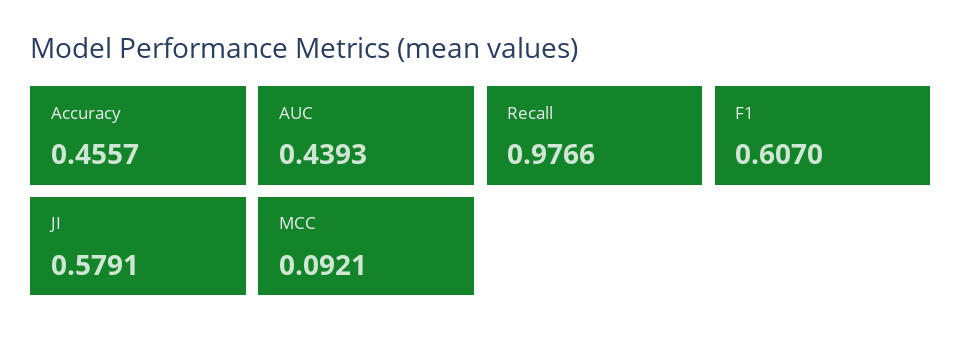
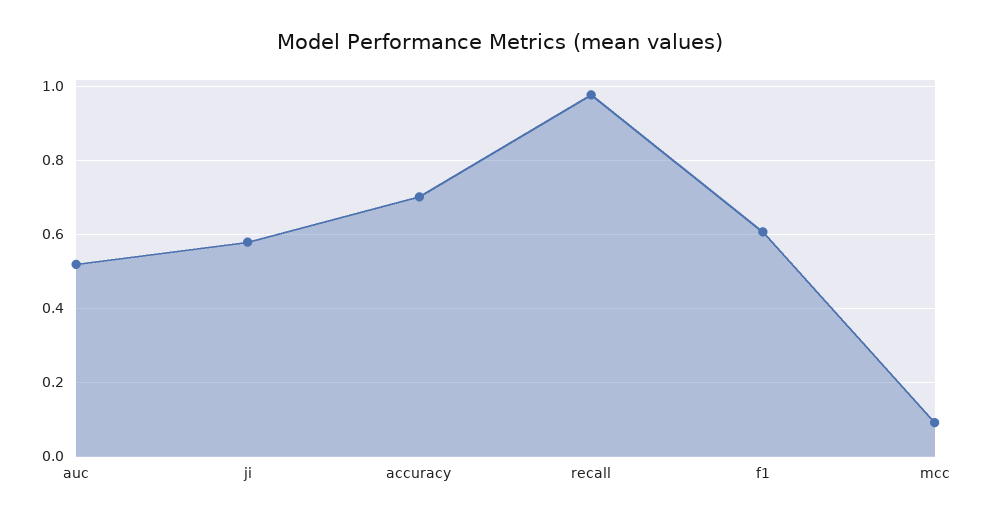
Accuracy: 0.4557 -> 0.7
AUC: 0.4393 -> 0.52

